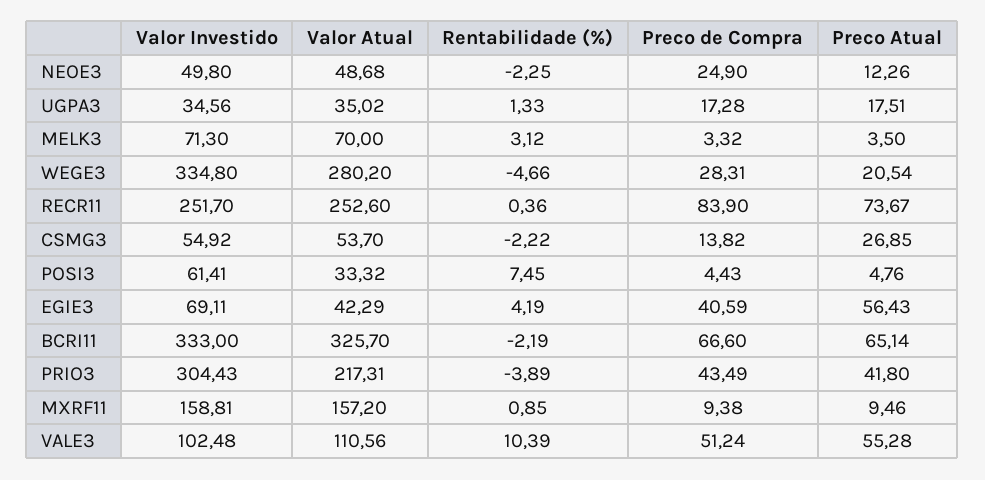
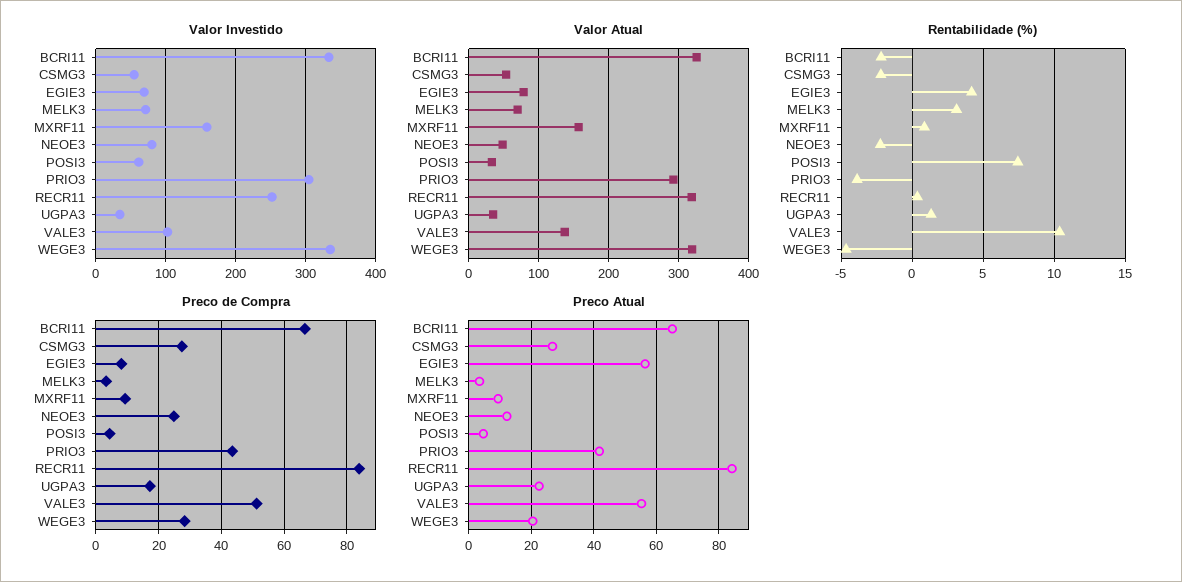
Valor Investido, NEOE3: 49.8 -> 80
Preco Atual, UGPA3: 17.51 -> 22
Valor Atual, WEGE3: 280.2 -> 320
Valor Atual, RECR11: 252.6 -> 320
Preco Atual, RECR11: 73.67 -> 84
Preco de Compra, CSMG3: 13.82 -> 28
Valor Atual, EGIE3: 42.29 -> 80
Preco de Compra, EGIE3: 40.59 -> 8
Valor Atual, PRIO3: 217.31 -> 290
Valor Atual, VALE3: 110.56 -> 140

